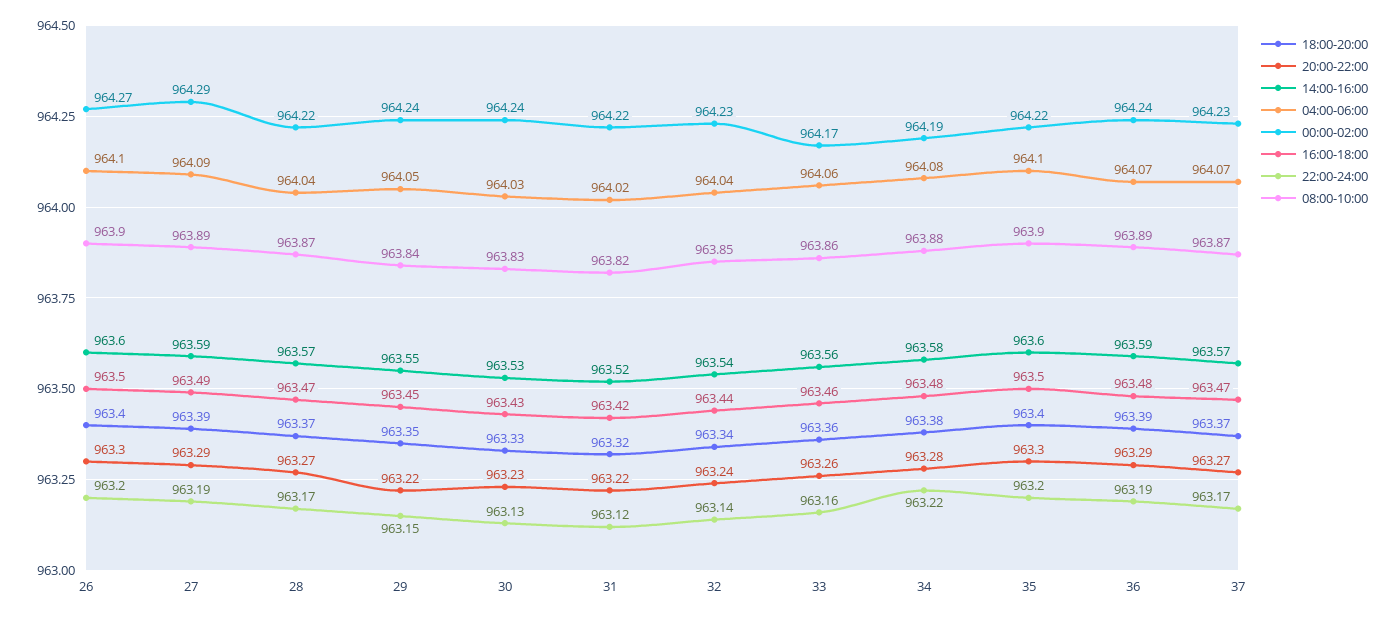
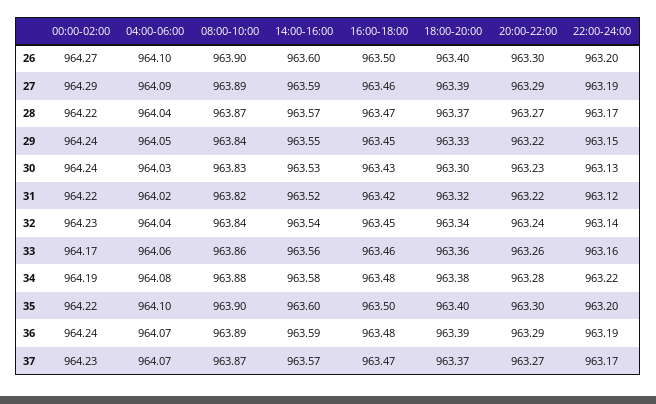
16:00-18:00, 27: 963.49 -> 963.46
18:00-20:00, 29: 963.35 -> 963.33
18:00-20:00, 30: 963.33 -> 963.3
16:00-18:00, 32: 963.44 -> 963.45
08:00-10:00, 32: 963.85 -> 963.84

